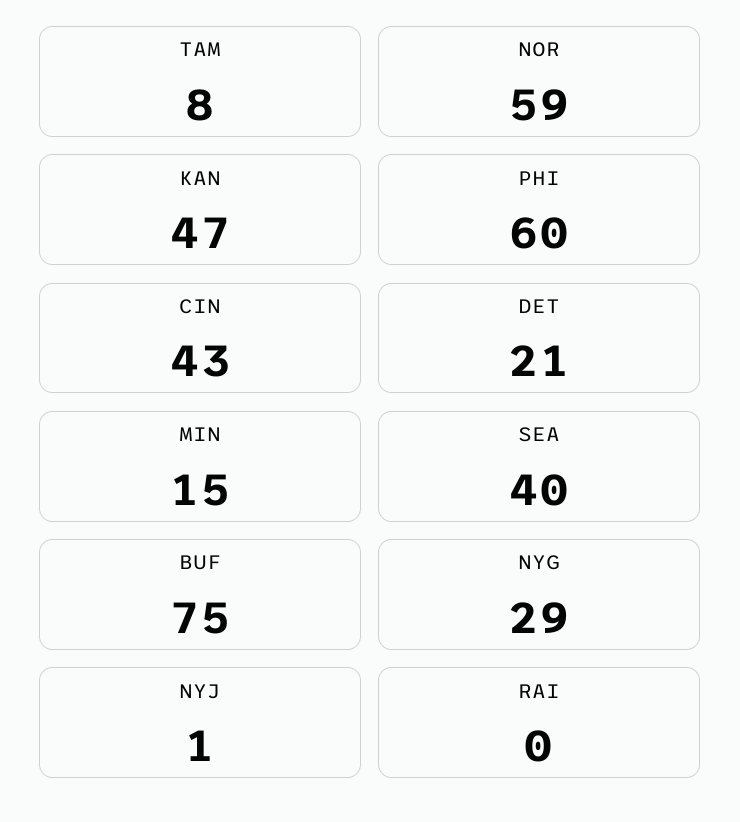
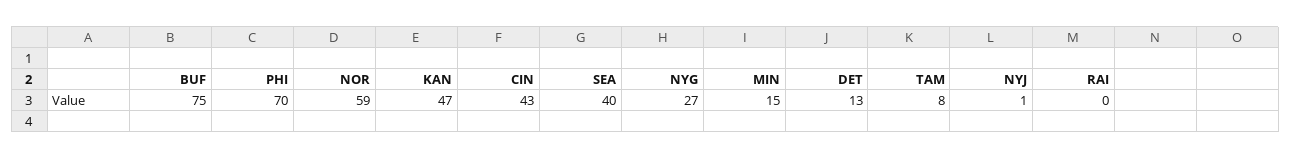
PHI: 60 -> 70
DET: 21 -> 13
NYG: 29 -> 27

